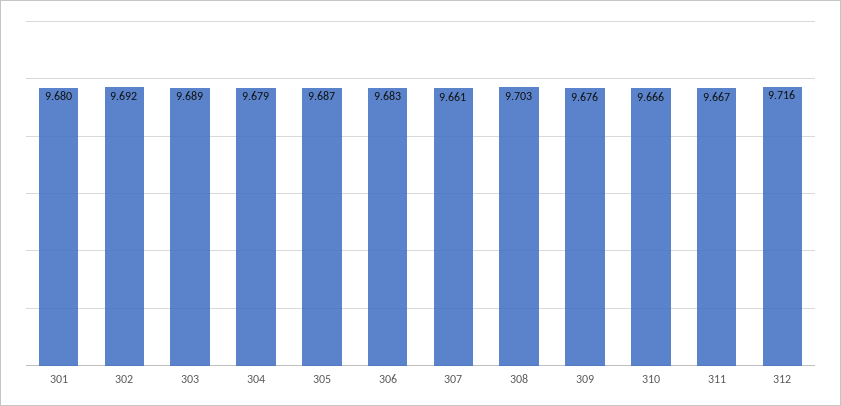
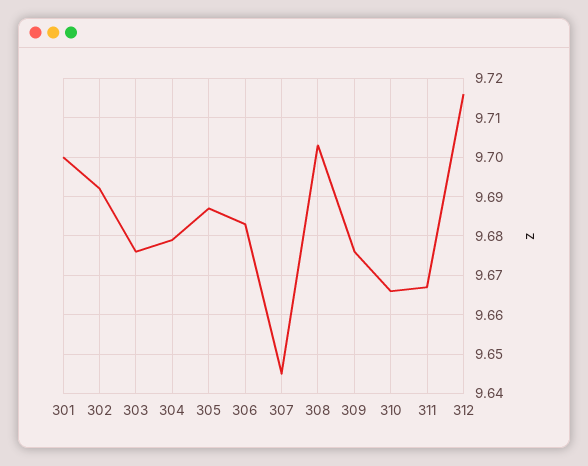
301: 9.68 -> 9.7
303: 9.689 -> 9.675
307: 9.661 -> 9.645

